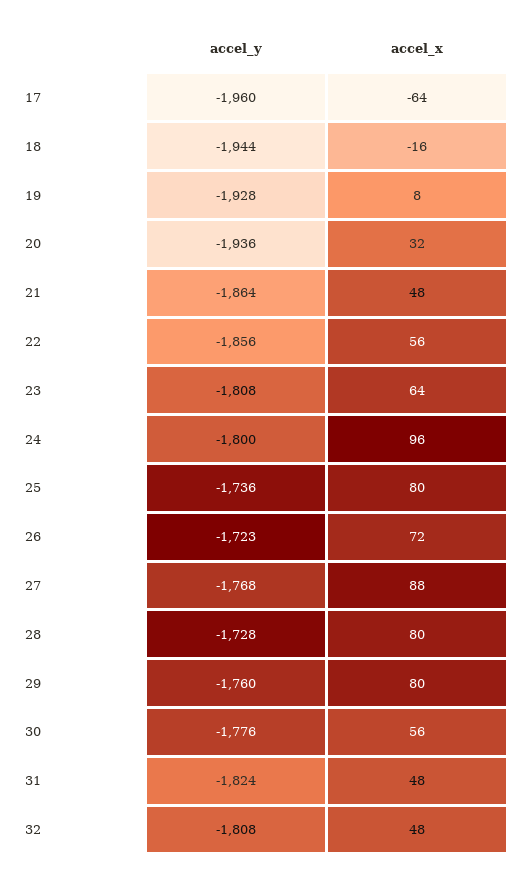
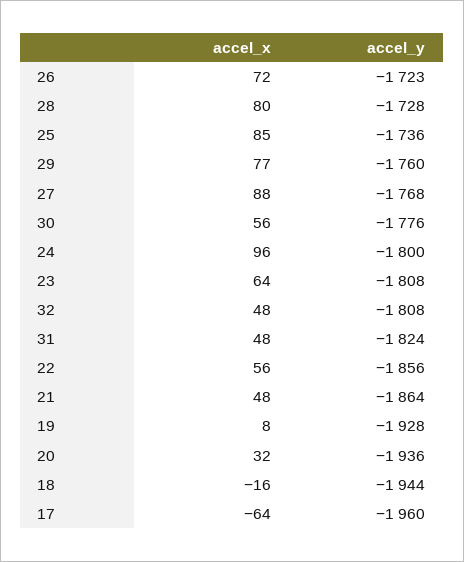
accel_x, 25: 80 -> 85
accel_x, 29: 80 -> 77

